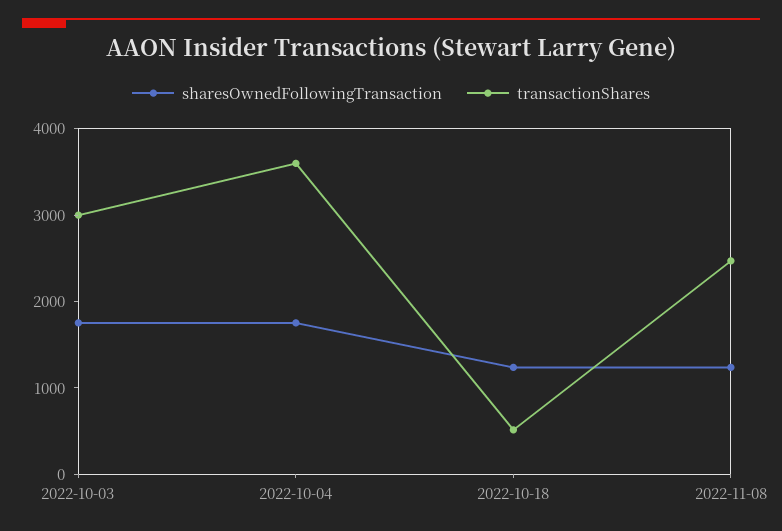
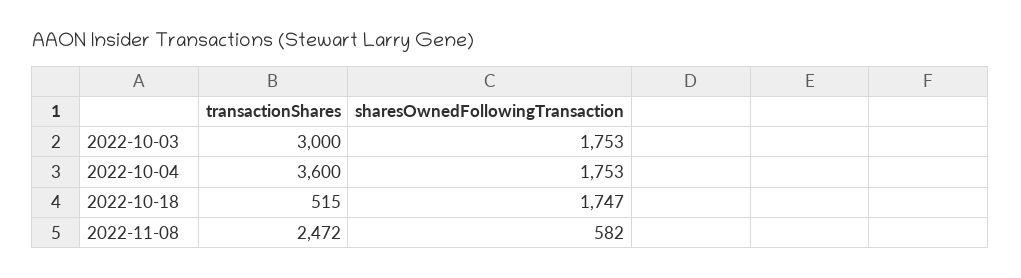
sharesOwnedFollowingTransaction, 2022-10-18: 1200 -> 1747
sharesOwnedFollowingTransaction, 2022-11-08: 1200 -> 582

